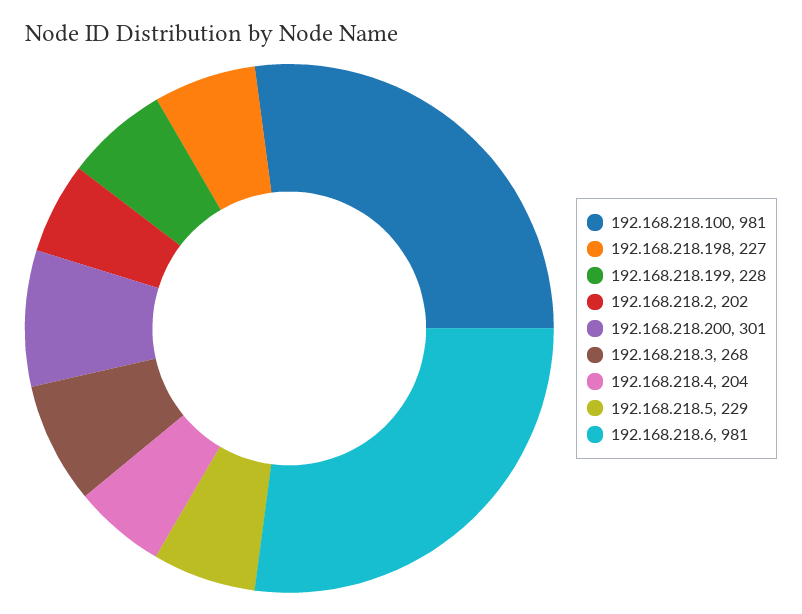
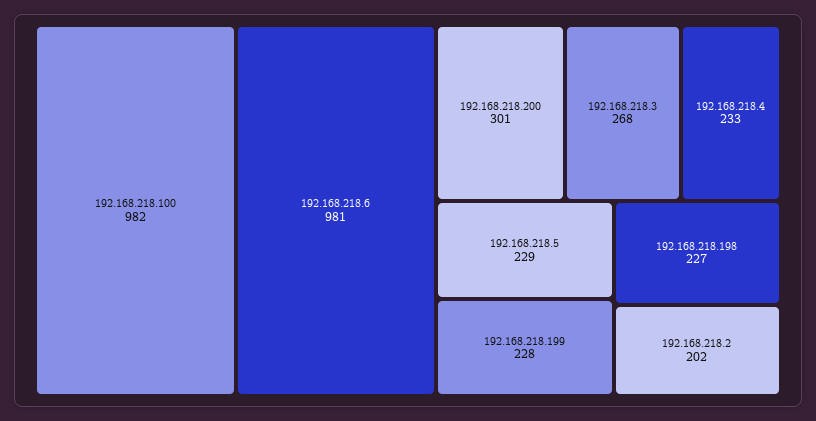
192.168.218.100: 981 -> 982
192.168.218.4: 204 -> 233

